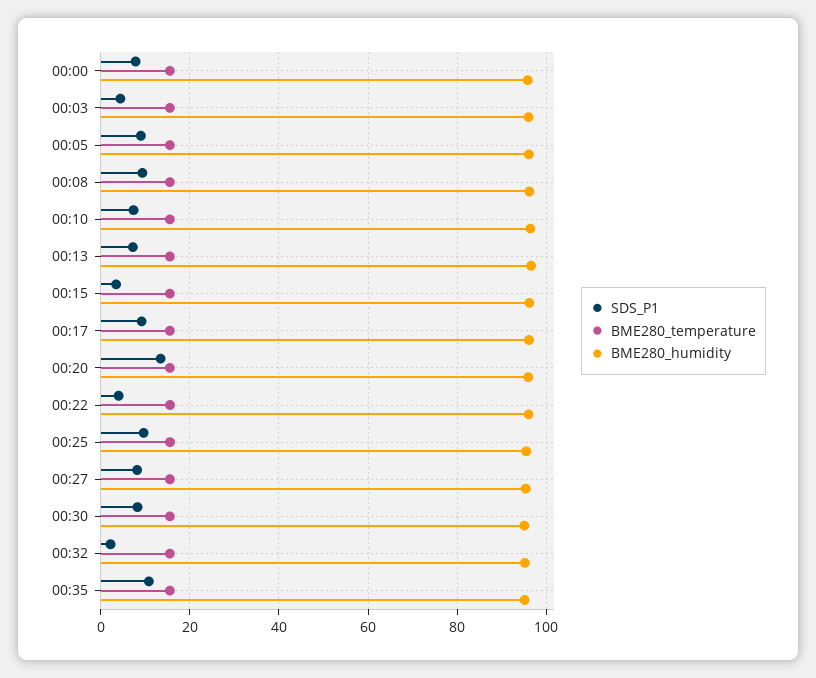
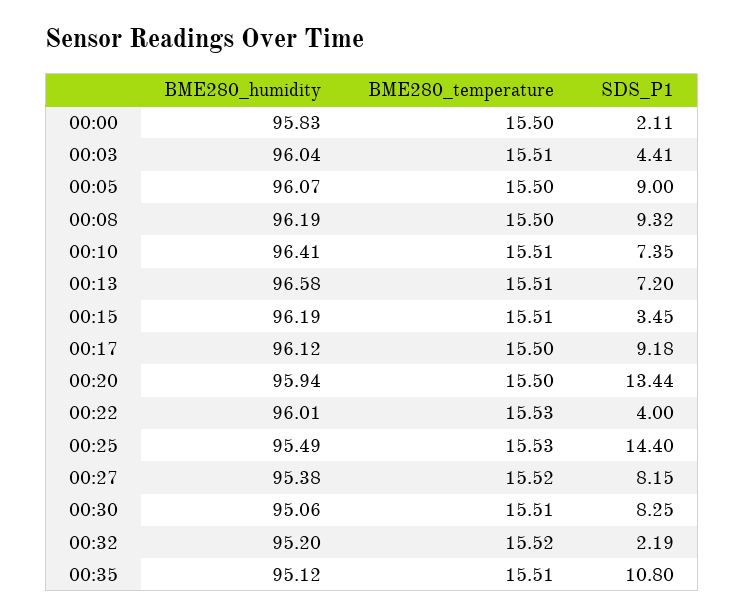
SDS_P1, 00:00: 8 -> 2.11
SDS_P1, 00:25: 10 -> 14.4

